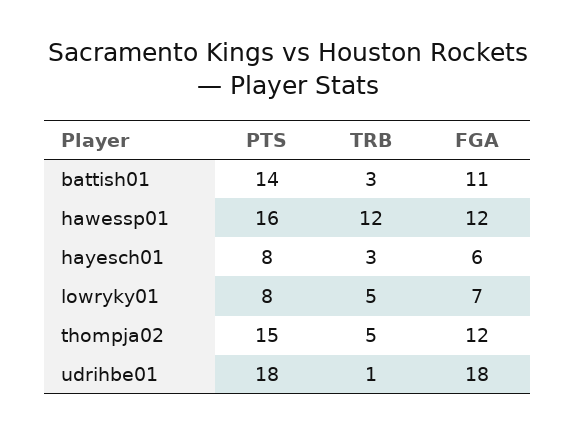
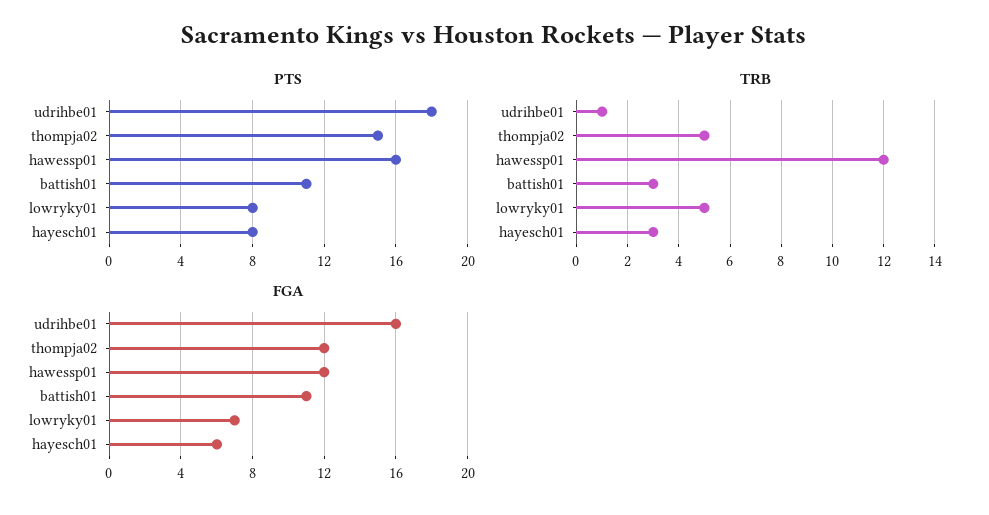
PTS, battish01: 14 -> 11
FGA, udrihbe01: 18 -> 16

